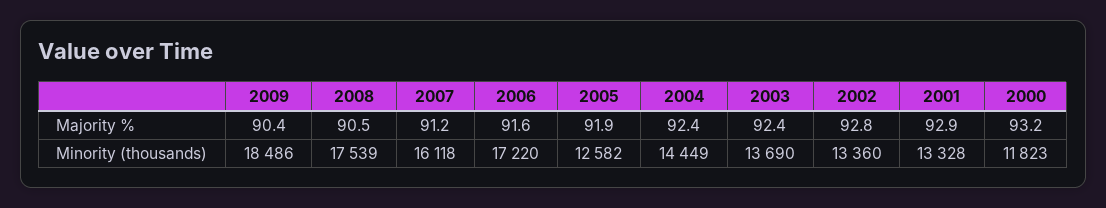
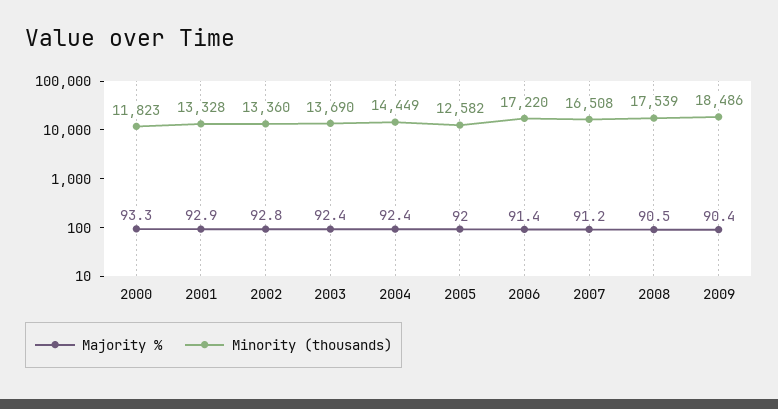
Majority %, 2006: 91.6 -> 91.4
Majority %, 2005: 91.9 -> 92
Majority %, 2000: 93.2 -> 93.3
Minority (thousands), 2007: 16118 -> 16508

